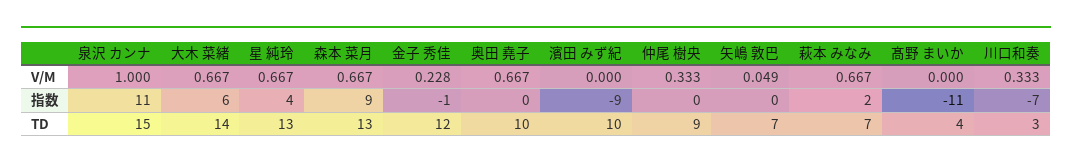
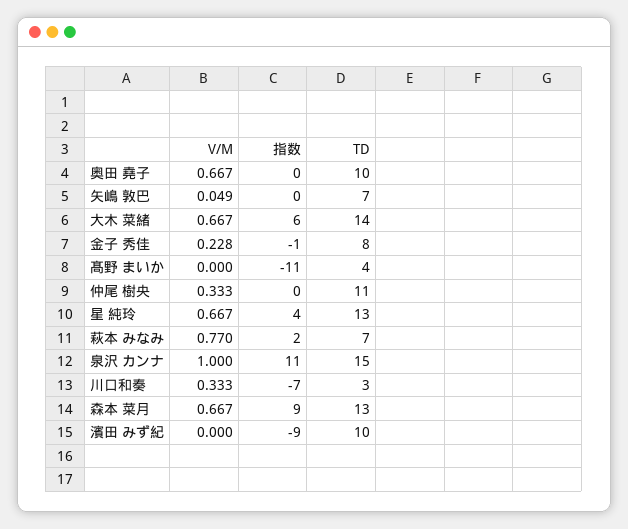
萩本 みなみ, V/M: 0.667 -> 0.77
金子 秀佳, TD: 12 -> 8
仲尾 樹央, TD: 9 -> 11

